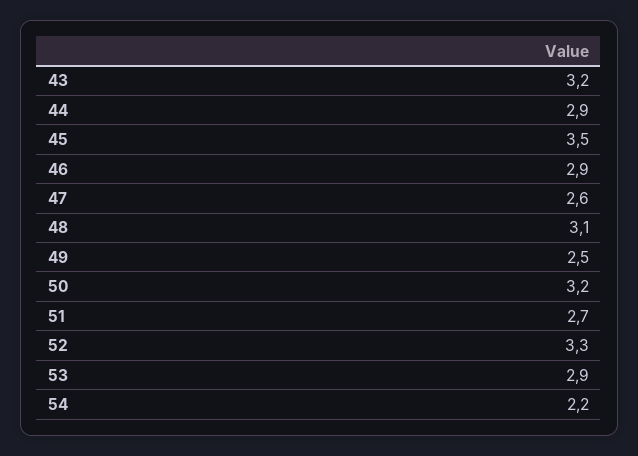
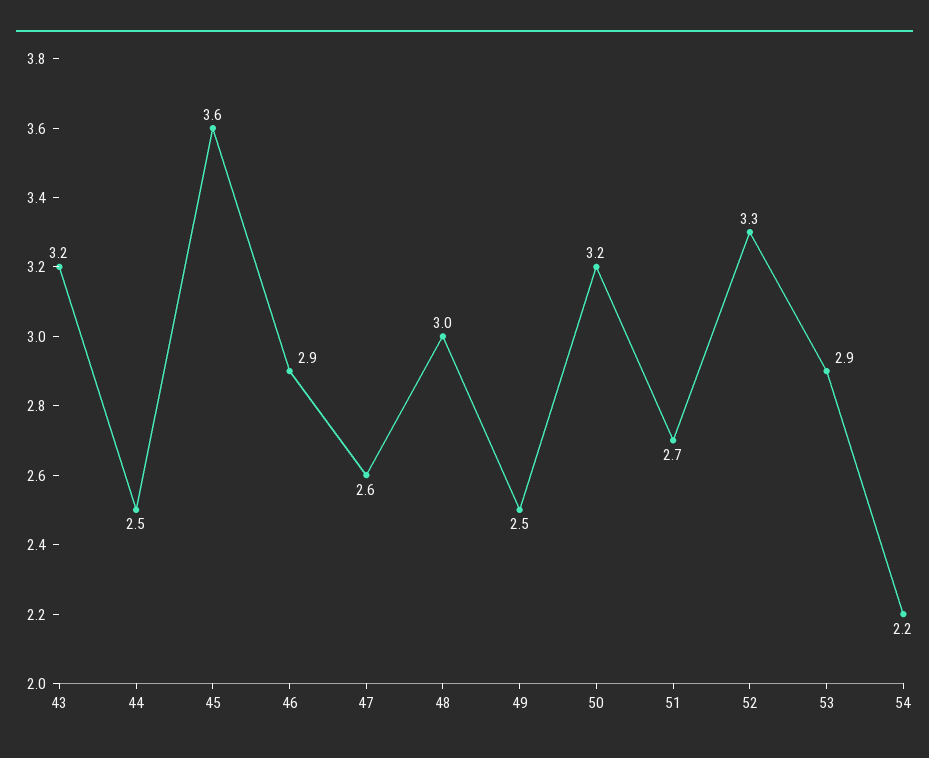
44: 2.9 -> 2.5
45: 3.5 -> 3.6
48: 3.1 -> 3

